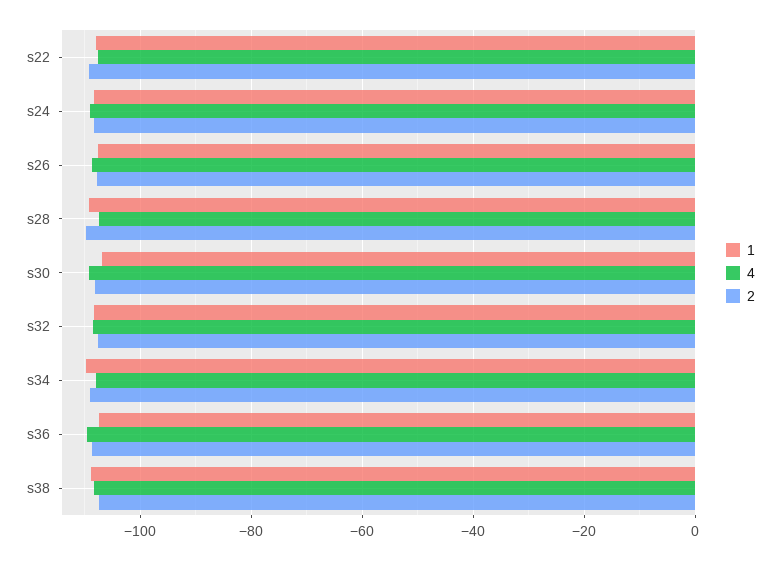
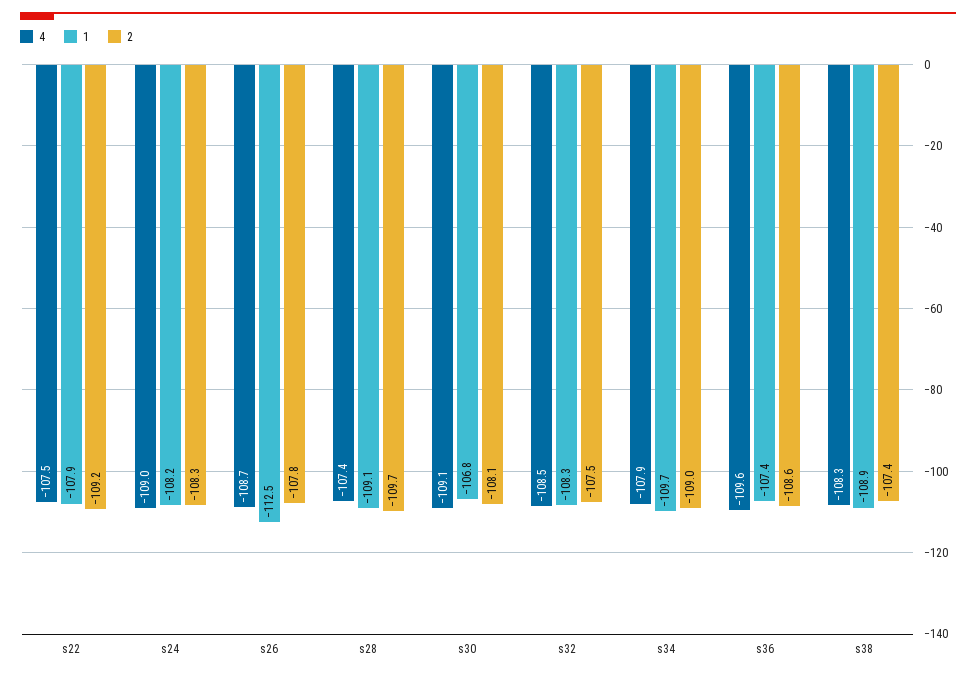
1, s26: -108 -> -112.5

